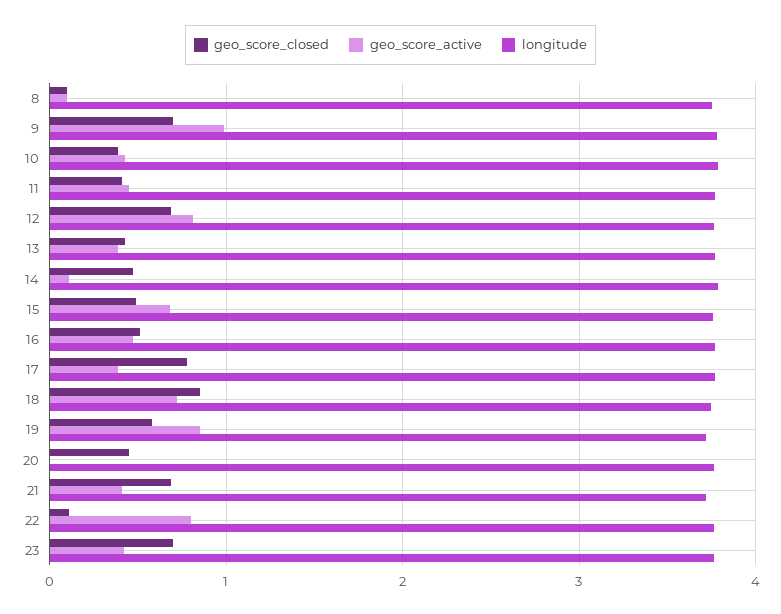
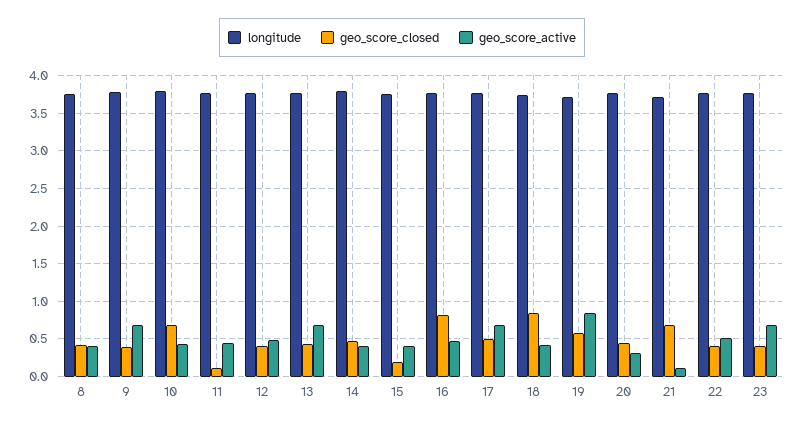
geo_score_closed, 8: 0.1 -> 0.4
geo_score_active, 8: 0.1 -> 0.4
geo_score_closed, 9: 0.7 -> 0.4
geo_score_active, 9: 1 -> 0.7
geo_score_closed, 10: 0.4 -> 0.7
geo_score_closed, 11: 0.4 -> 0.1
geo_score_closed, 12: 0.7 -> 0.4
geo_score_active, 12: 0.8 -> 0.5
geo_score_active, 13: 0.4 -> 0.7
geo_score_active, 14: 0.1 -> 0.4
geo_score_closed, 15: 0.5 -> 0.2
geo_score_active, 15: 0.7 -> 0.4
geo_score_closed, 16: 0.5 -> 0.8
geo_score_closed, 17: 0.8 -> 0.5
geo_score_active, 17: 0.4 -> 0.7
geo_score_active, 18: 0.7 -> 0.4
geo_score_active, 20: 0 -> 0.3
geo_score_active, 21: 0.4 -> 0.1
geo_score_closed, 22: 0.1 -> 0.4
geo_score_active, 22: 0.8 -> 0.5
geo_score_closed, 23: 0.7 -> 0.4
geo_score_active, 23: 0.4 -> 0.7

